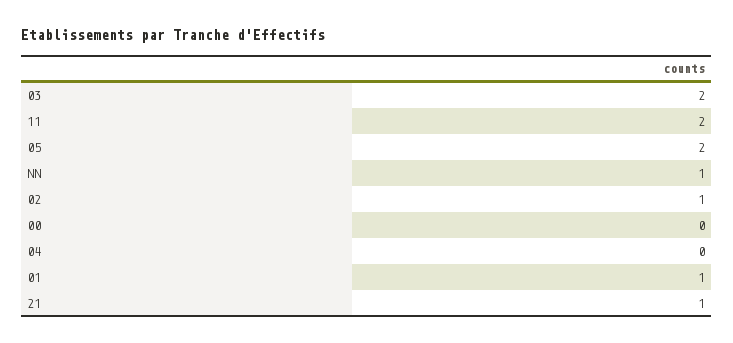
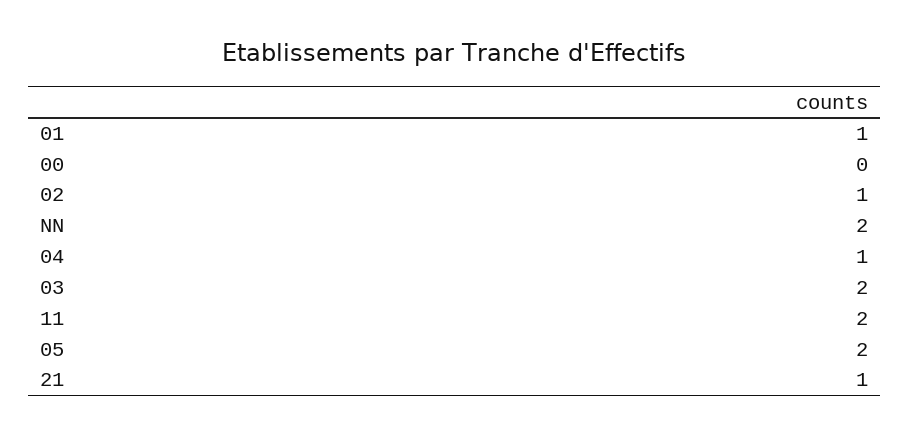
NN: 1 -> 2
04: 0 -> 1

